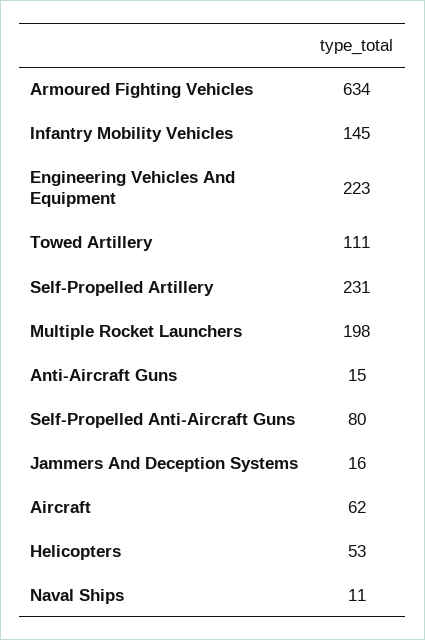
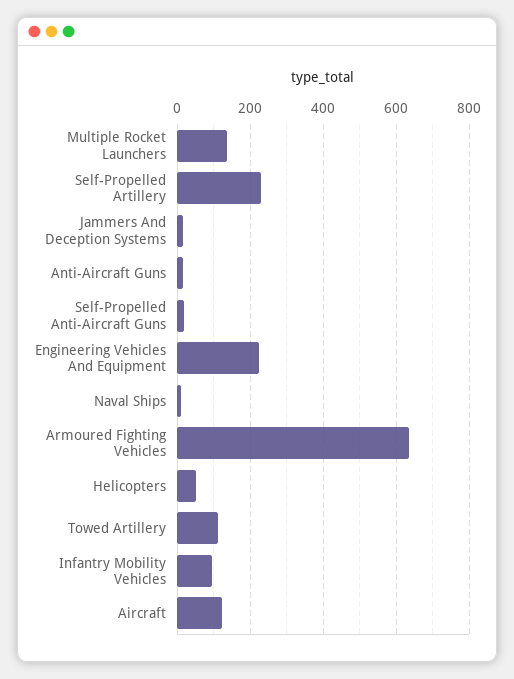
Infantry Mobility Vehicles: 145 -> 100
Multiple Rocket Launchers: 198 -> 140
Self-Propelled Anti-Aircraft Guns: 80 -> 20
Aircraft: 62 -> 120

